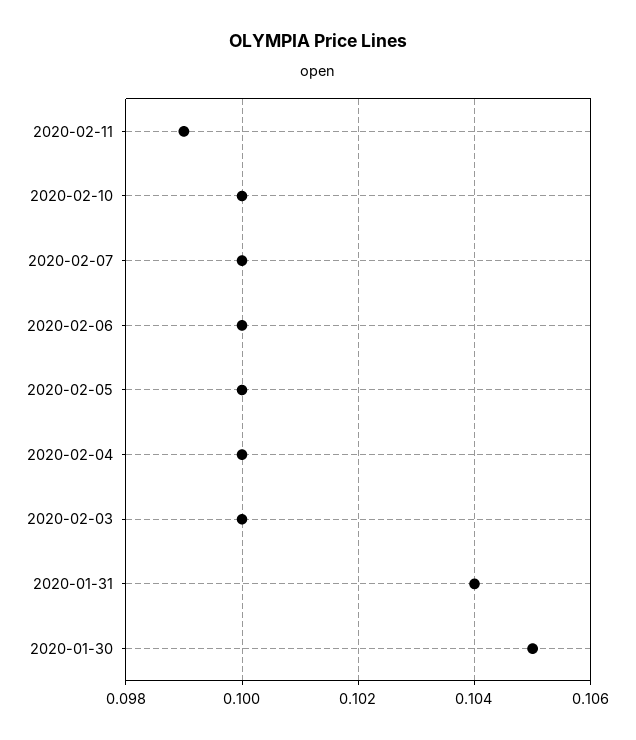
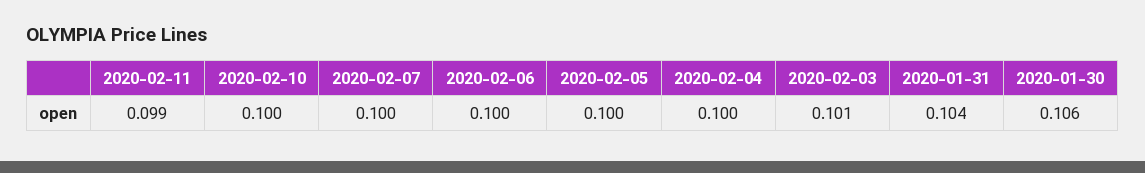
2020-02-03: 0.1 -> 0.101
2020-01-30: 0.105 -> 0.106

